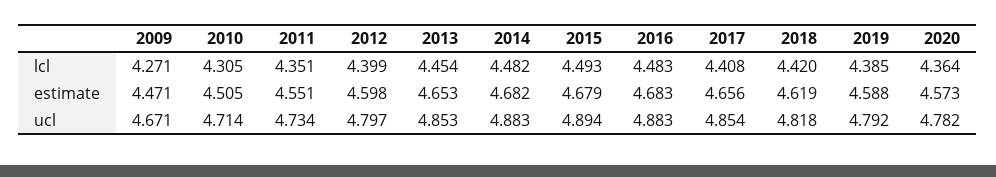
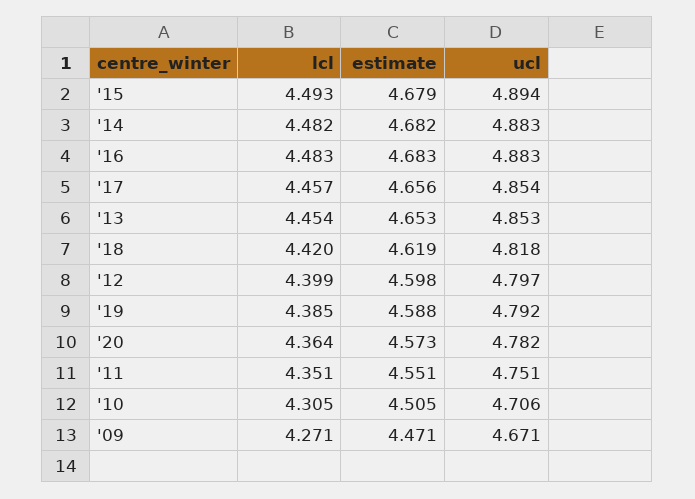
2017, lcl: 4.408 -> 4.457
2010, ucl: 4.714 -> 4.706
2011, ucl: 4.734 -> 4.751

